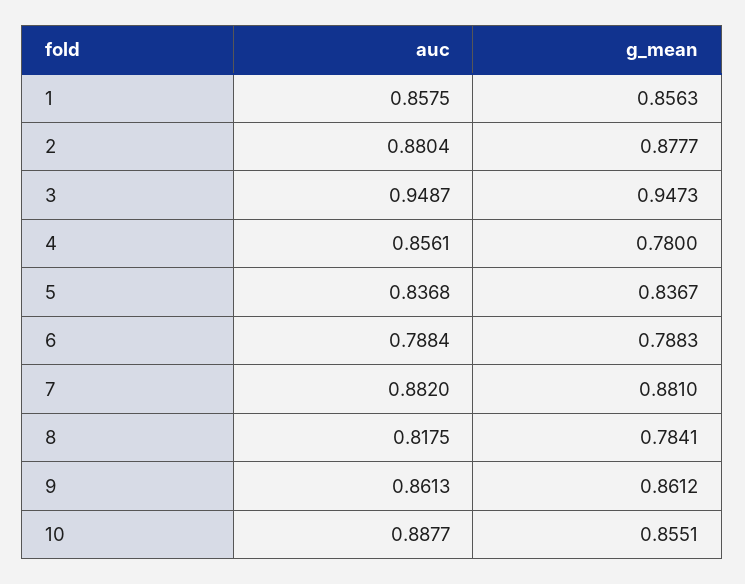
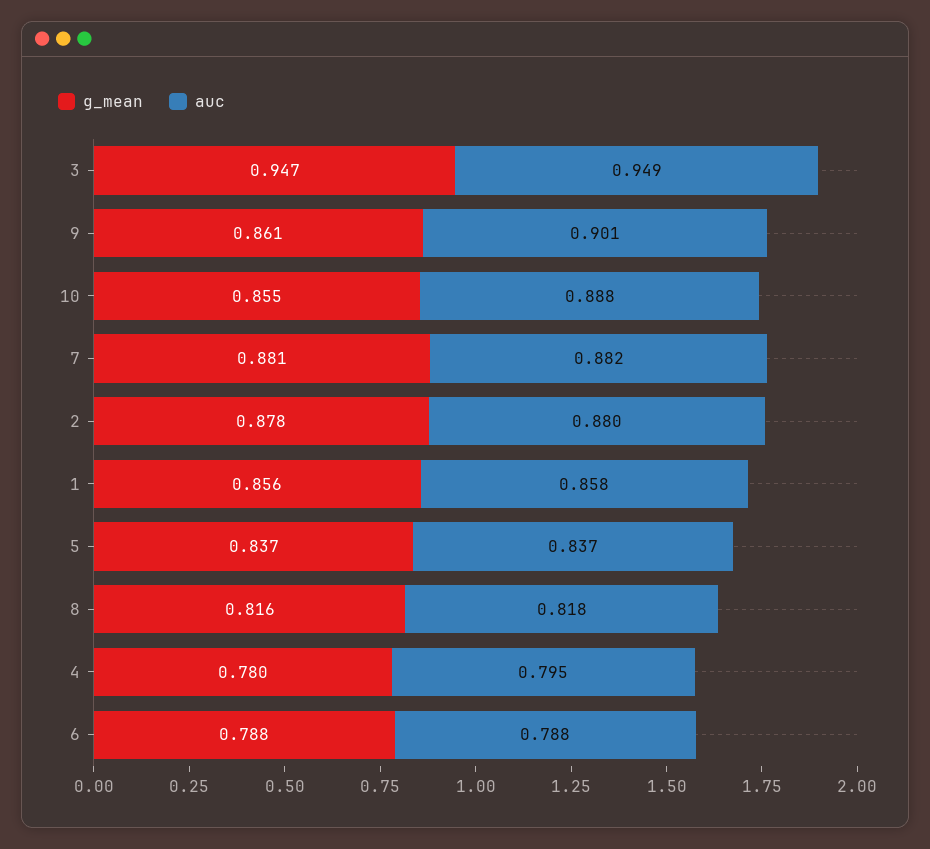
auc, 4: 0.8561 -> 0.795
g_mean, 8: 0.7841 -> 0.816
auc, 9: 0.8613 -> 0.901

